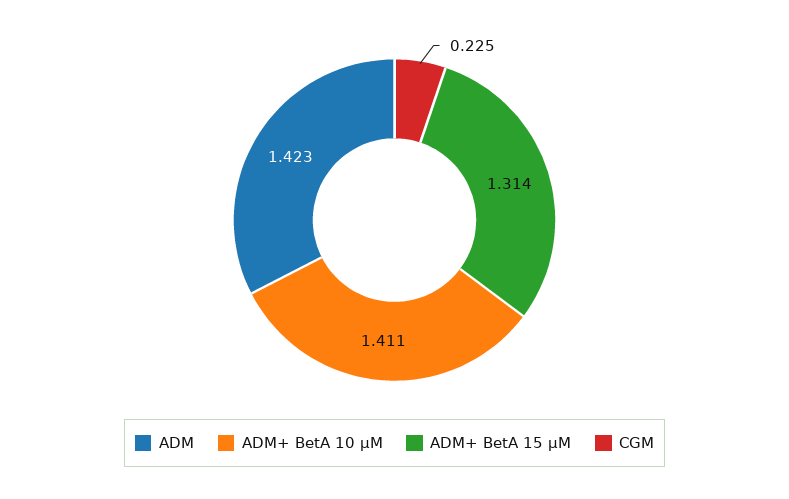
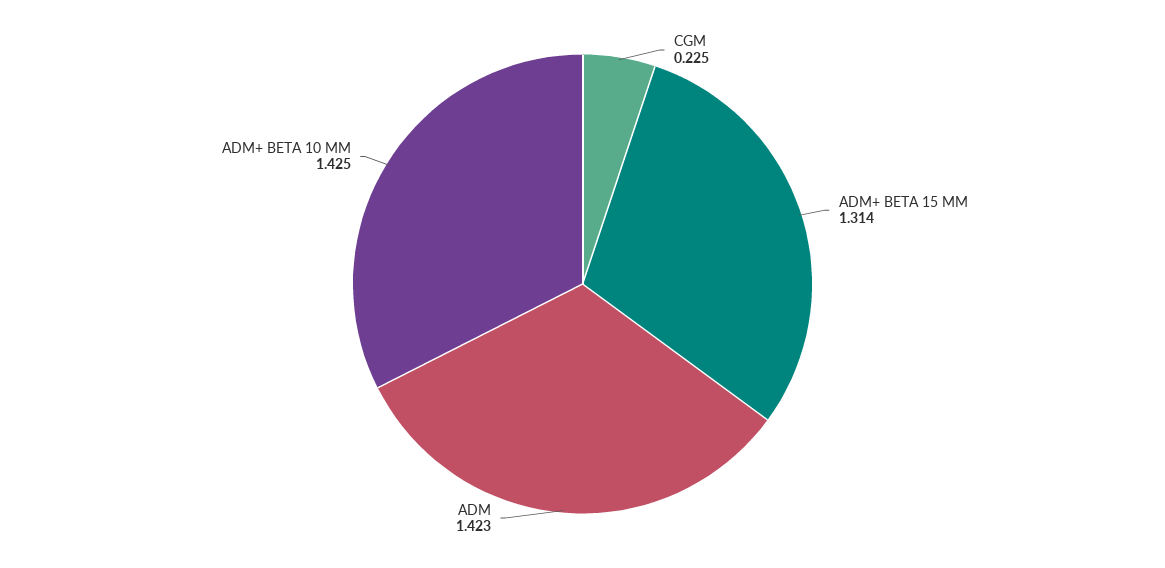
ADM+ BetA 10 µM: 1.411 -> 1.425

